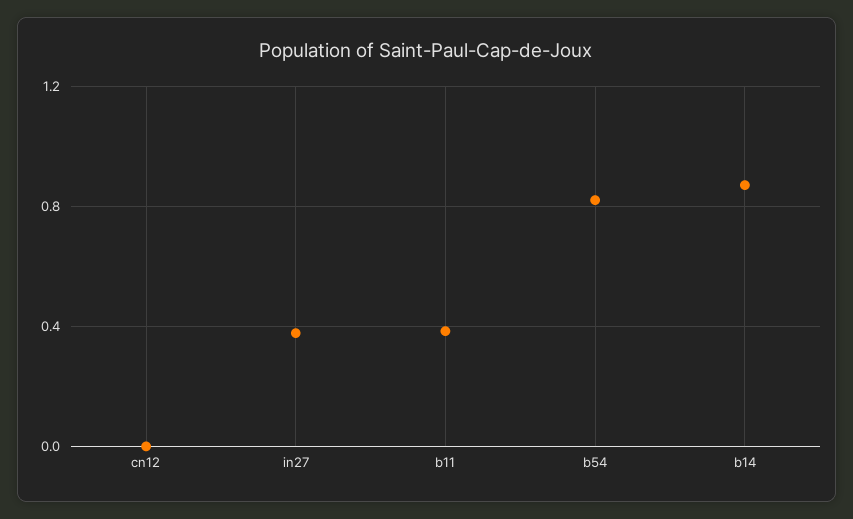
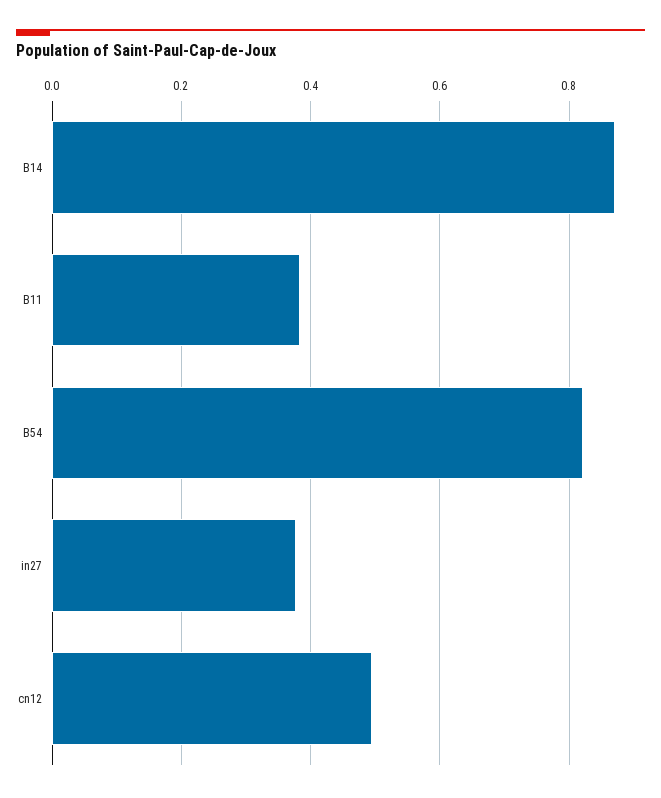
cn12: 0 -> 0.5

